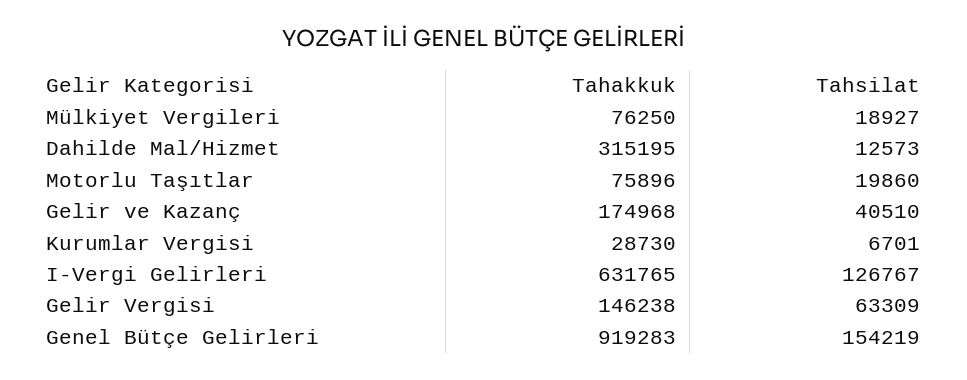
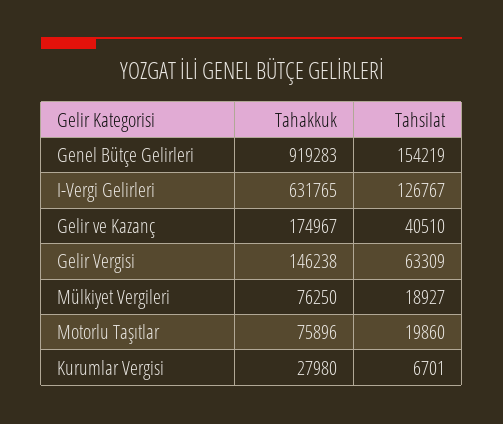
Tahakkuk, Dahilde Mal/Hizmet: 315195 -> none
Tahsilat, Dahilde Mal/Hizmet: 12573 -> none
Tahakkuk, Gelir ve Kazanç: 174968 -> 174967
Tahakkuk, Kurumlar Vergisi: 28730 -> 27980

